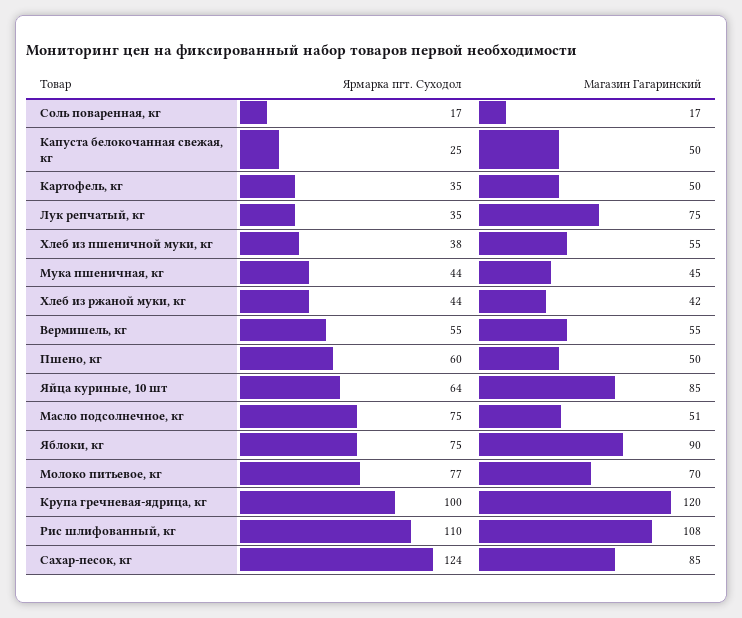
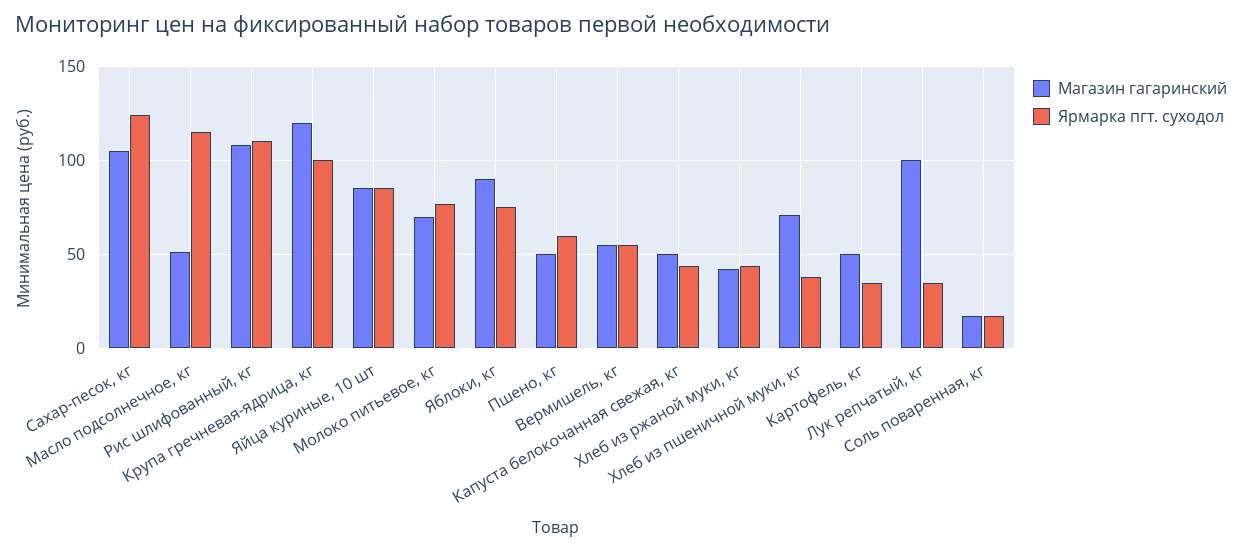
Ярмарка пгт. Суходол, Капуста белокочанная свежая, кг: 25 -> 45
Магазин Гагаринский, Лук репчатый, кг: 75 -> 100
Магазин Гагаринский, Хлеб из пшеничной муки, кг: 55 -> 70
Ярмарка пгт. Суходол, Мука пшеничная, кг: 44 -> none
Магазин Гагаринский, Мука пшеничная, кг: 45 -> none
Ярмарка пгт. Суходол, Яйца куриные, 10 шт: 64 -> 85
Ярмарка пгт. Суходол, Масло подсолнечное, кг: 75 -> 115
Магазин Гагаринский, Сахар-песок, кг: 85 -> 105

